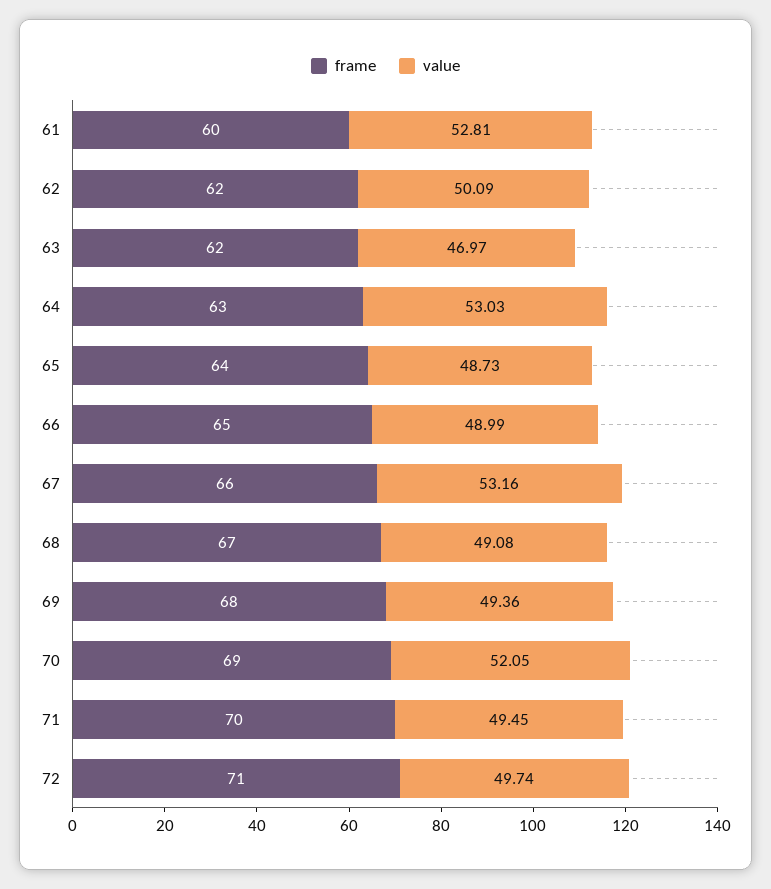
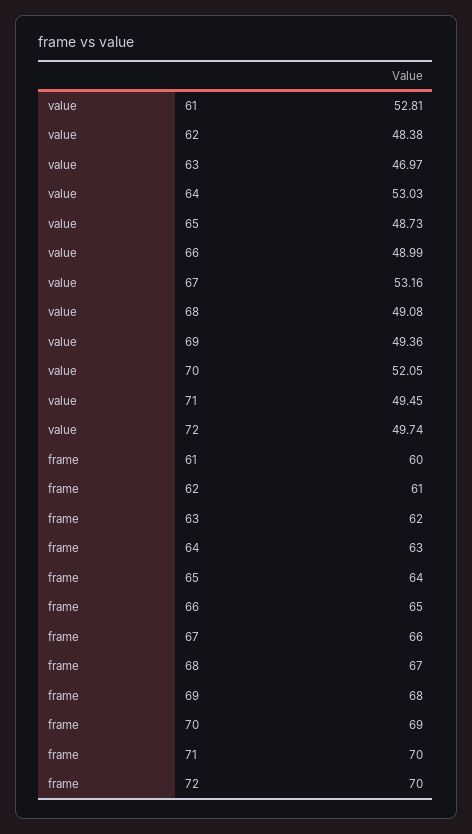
frame, 62: 62 -> 61
value, 62: 50.09 -> 48.38
frame, 72: 71 -> 70

